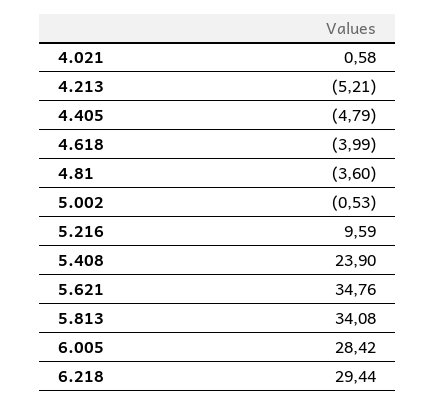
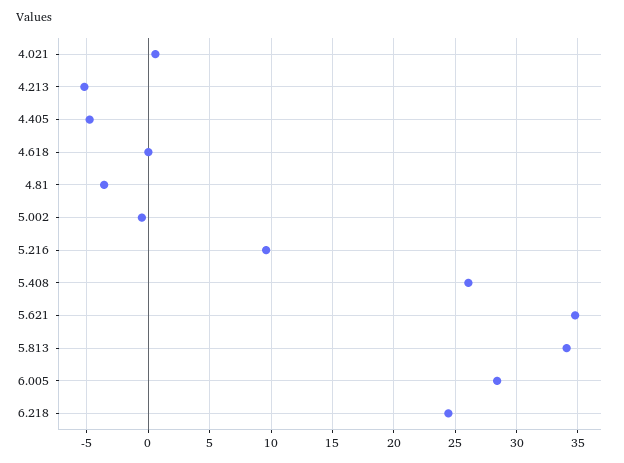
4.618: -3.99 -> 0
5.408: 23.9 -> 26
6.218: 29.44 -> 24.5

